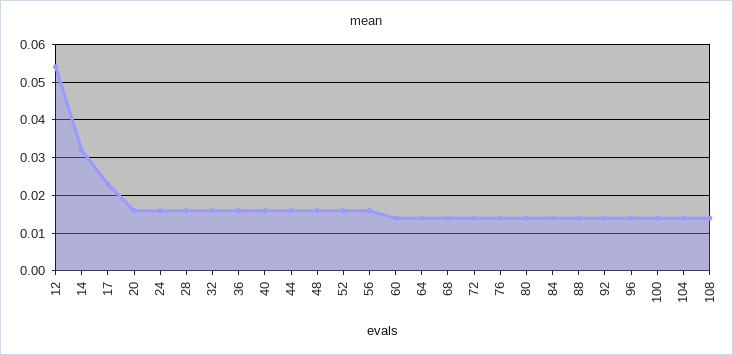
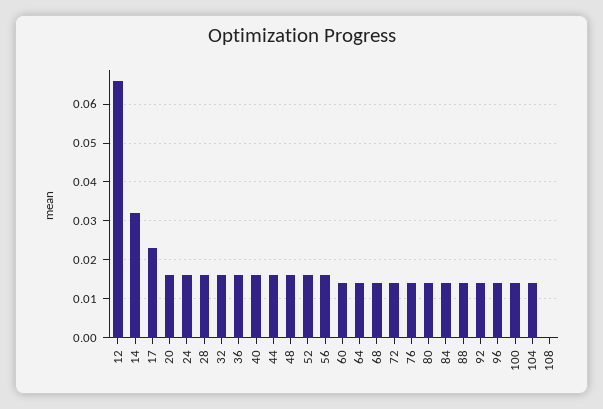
12: 0.055 -> 0.065
108: 0.015 -> 0

